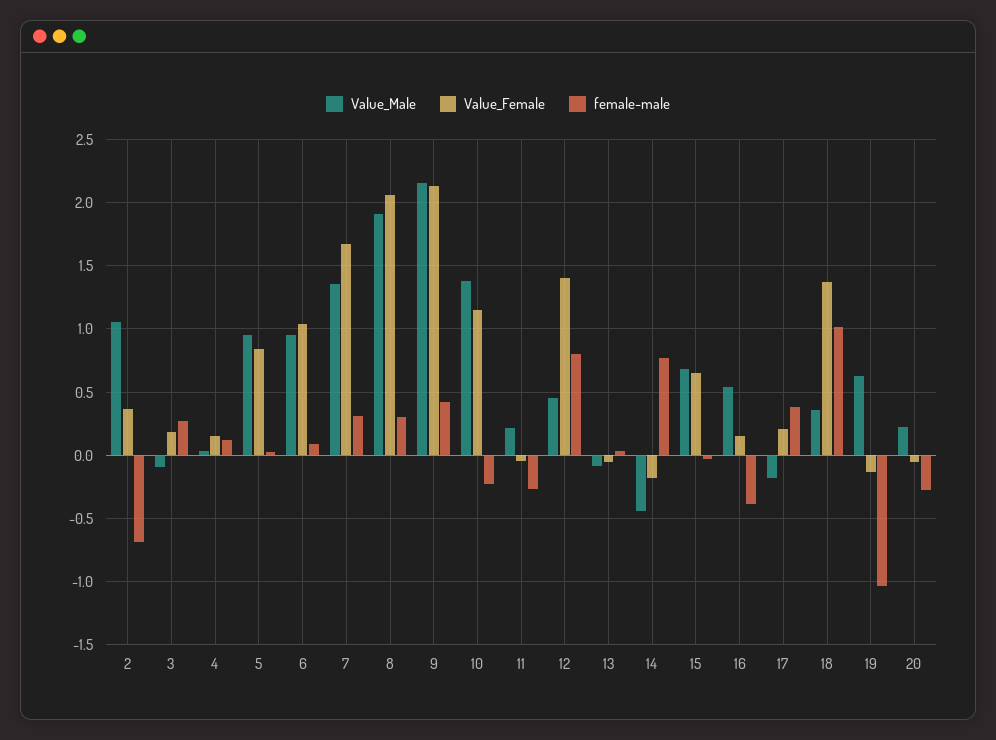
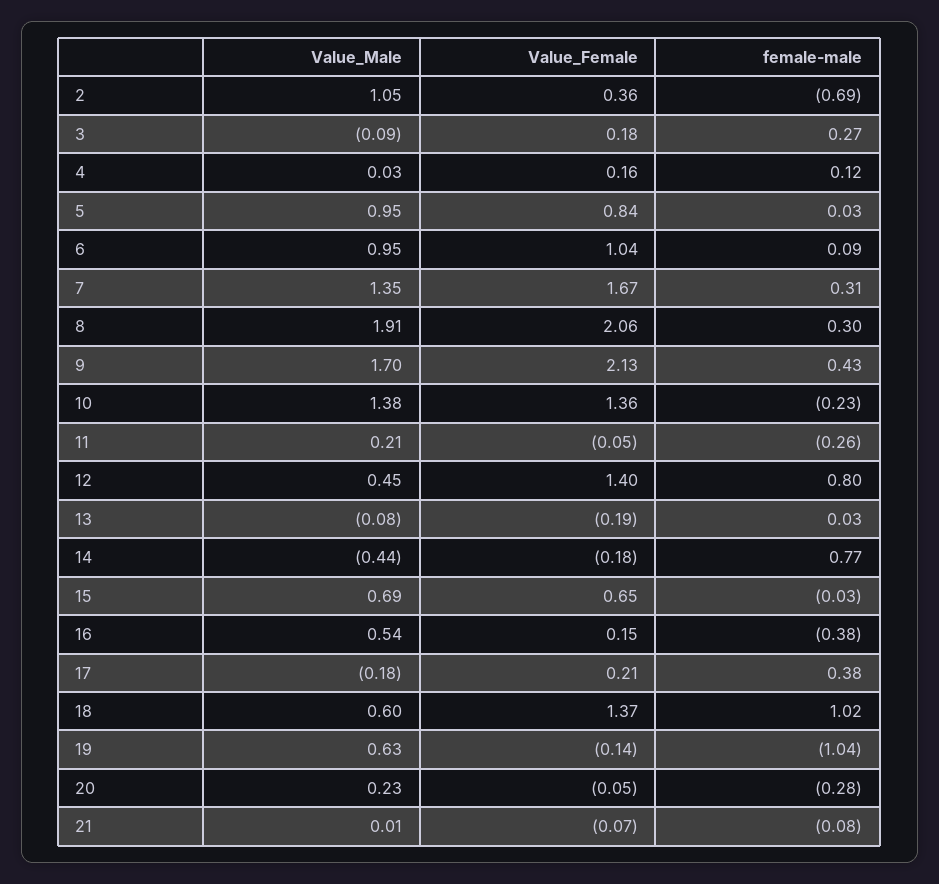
Value_Male, 9: 2.15 -> 1.7
Value_Female, 10: 1.15 -> 1.36
Value_Female, 13: -0.05 -> -0.19
Value_Male, 18: 0.35 -> 0.6
Value_Male, 21: none -> 0.01
Value_Female, 21: none -> -0.07
female-male, 21: none -> -0.08

